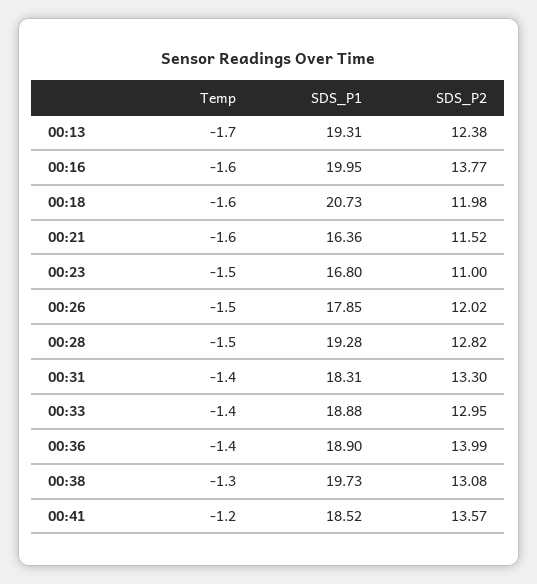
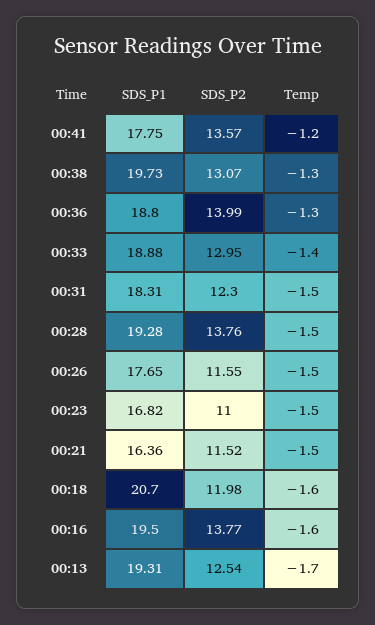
SDS_P2, 00:13: 12.38 -> 12.54
SDS_P1, 00:16: 19.95 -> 19.5
SDS_P1, 00:18: 20.73 -> 20.7
Temp, 00:21: -1.6 -> -1.5
SDS_P1, 00:23: 16.8 -> 16.82
SDS_P1, 00:26: 17.85 -> 17.65
SDS_P2, 00:26: 12.02 -> 11.55
SDS_P2, 00:28: 12.82 -> 13.76
Temp, 00:31: -1.4 -> -1.5
SDS_P2, 00:31: 13.3 -> 12.3
Temp, 00:36: -1.4 -> -1.3
SDS_P1, 00:36: 18.9 -> 18.8
SDS_P2, 00:38: 13.08 -> 13.07
SDS_P1, 00:41: 18.52 -> 17.75

